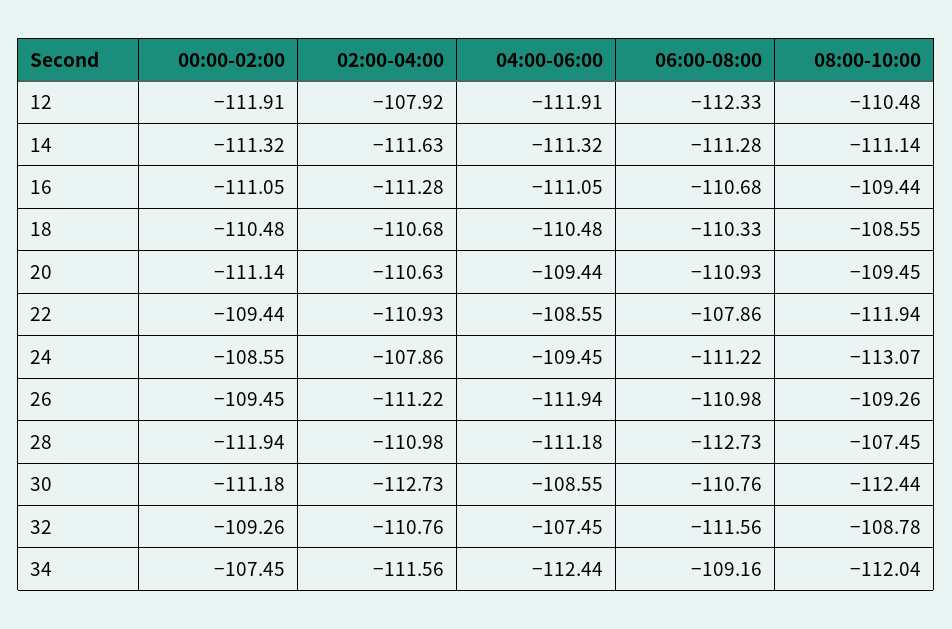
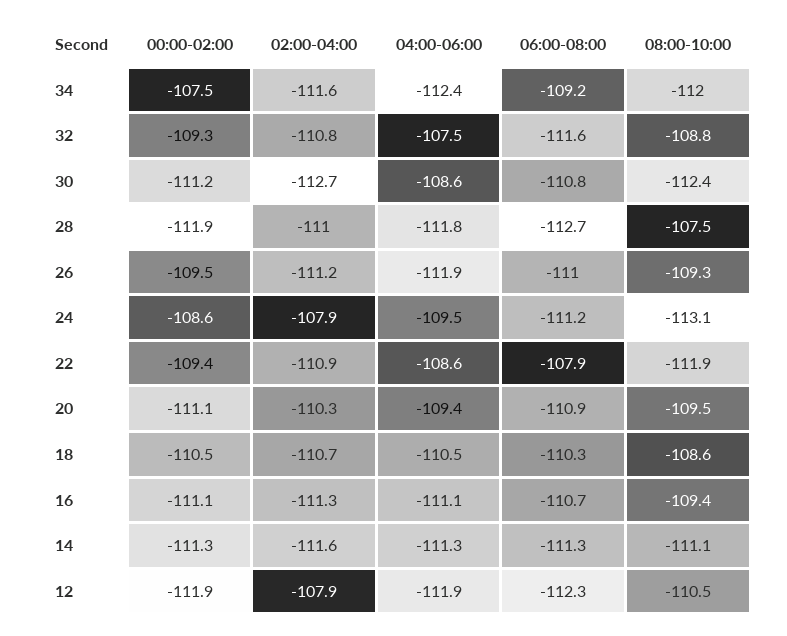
02:00-04:00, 20: -110.63 -> -110.3
04:00-06:00, 28: -111.18 -> -111.8

